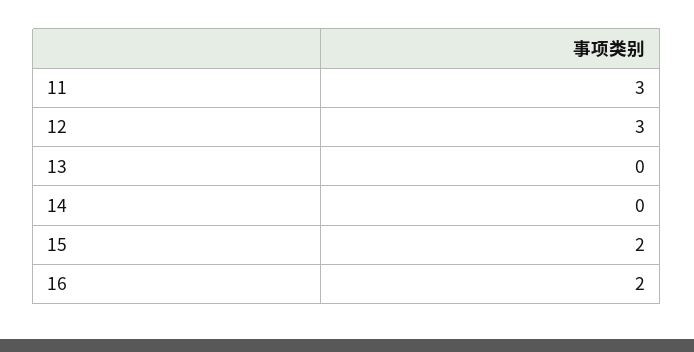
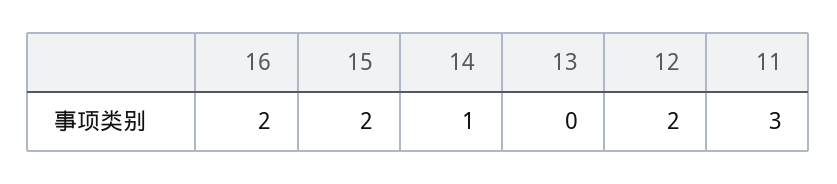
12: 3 -> 2
14: 0 -> 1

